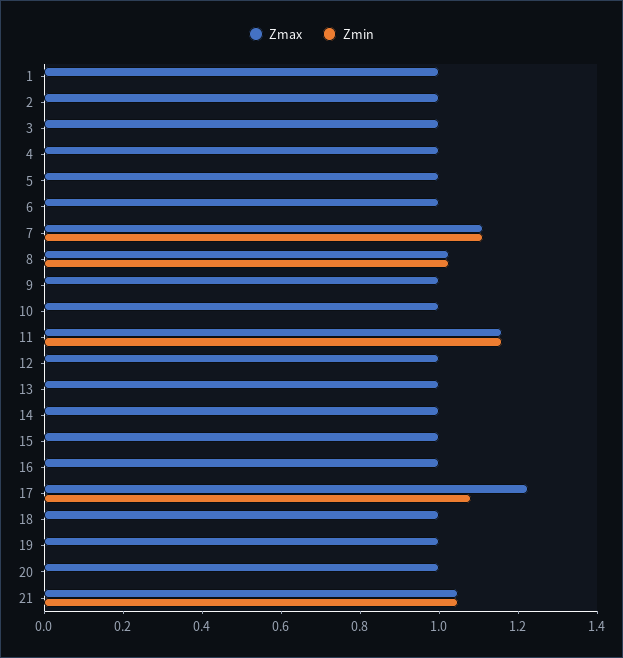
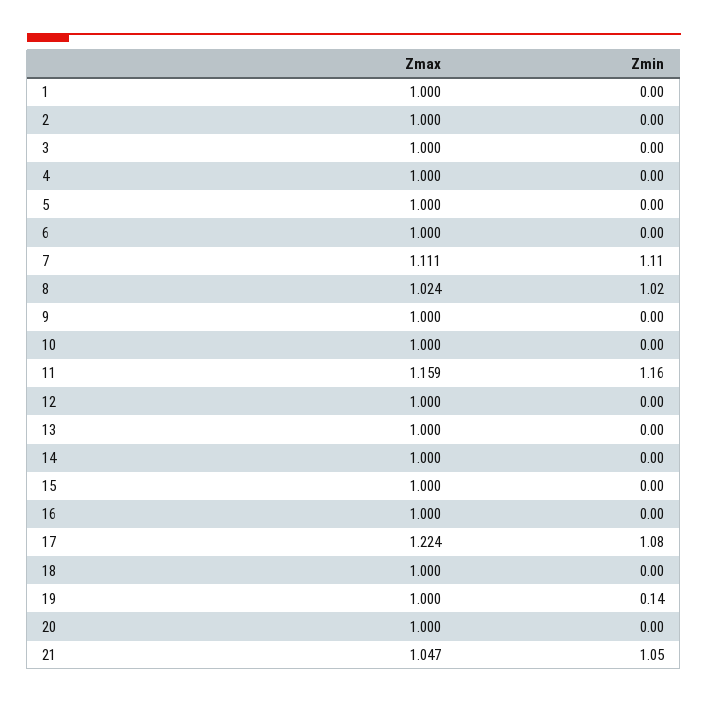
Zmin, 19: 0 -> 0.14

